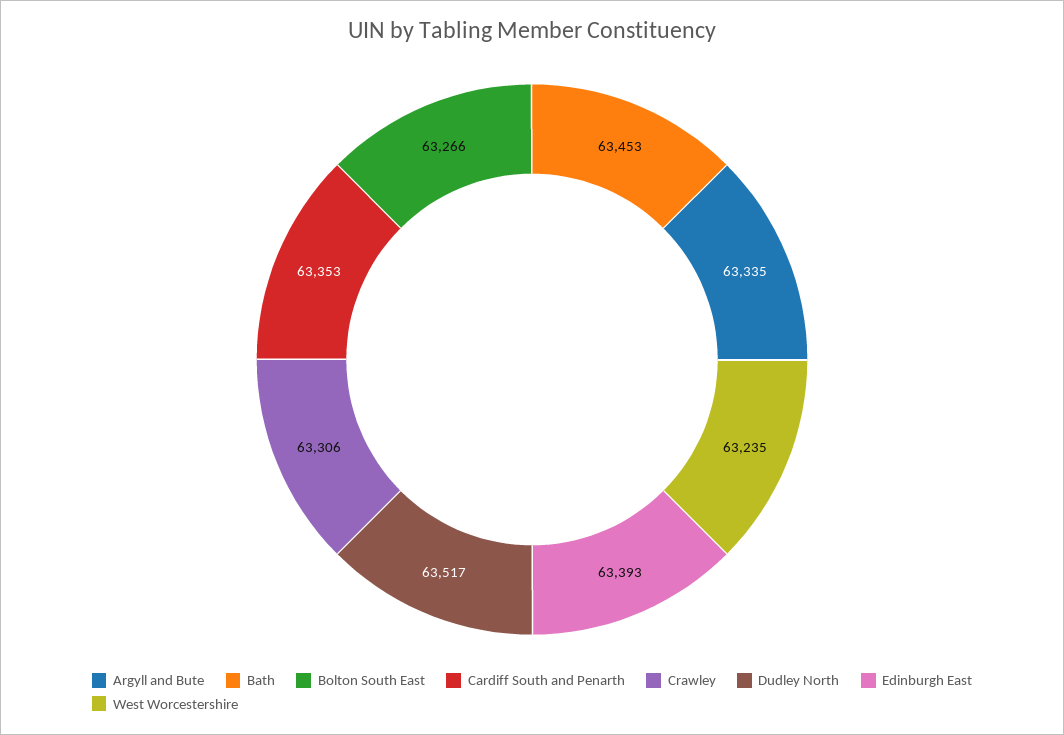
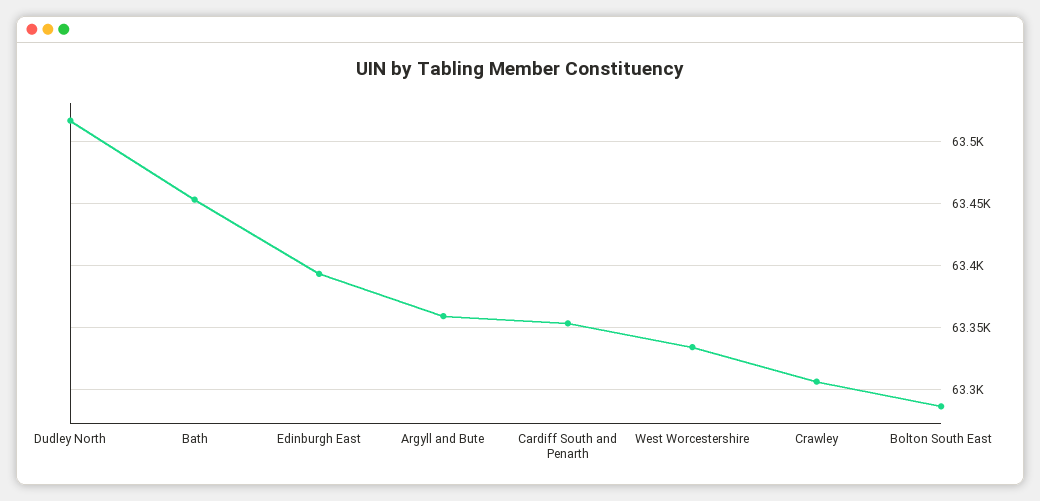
Argyll and Bute: 63335 -> 63360
Bolton South East: 63266 -> 63285
West Worcestershire: 63235 -> 63335

